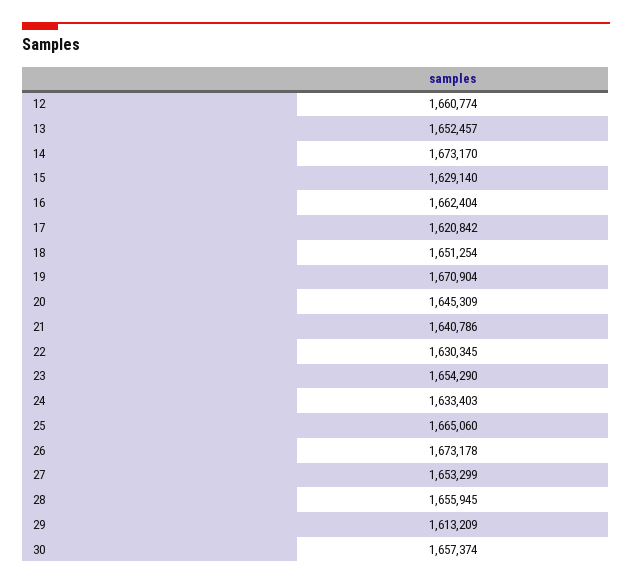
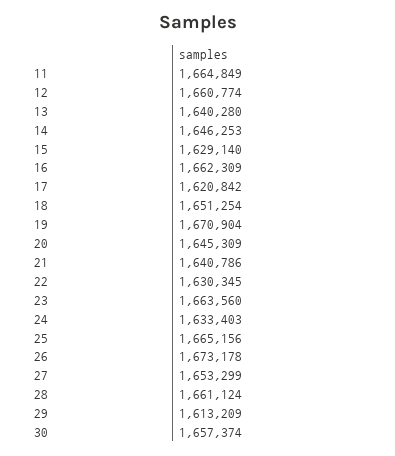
13: 1652457 -> 1640280
14: 1673170 -> 1646253
16: 1662404 -> 1662309
23: 1654290 -> 1663560
25: 1665060 -> 1665156
28: 1655945 -> 1661124
11: none -> 1664849

